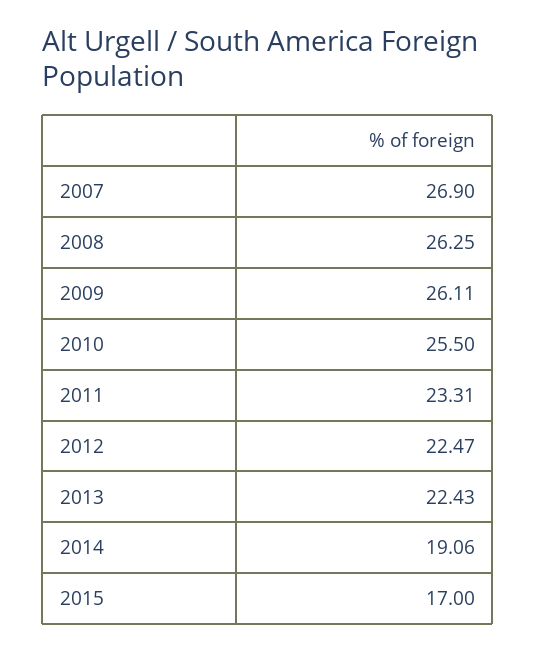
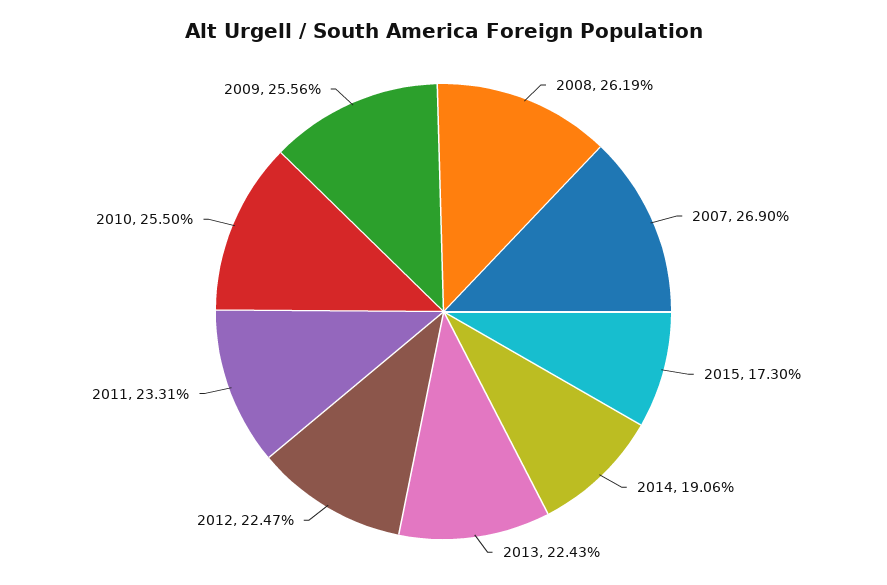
2008: 26.25 -> 26.19
2009: 26.11 -> 25.56
2015: 17 -> 17.3

